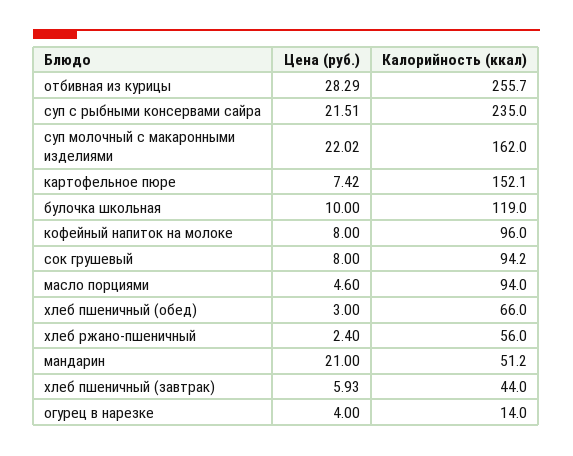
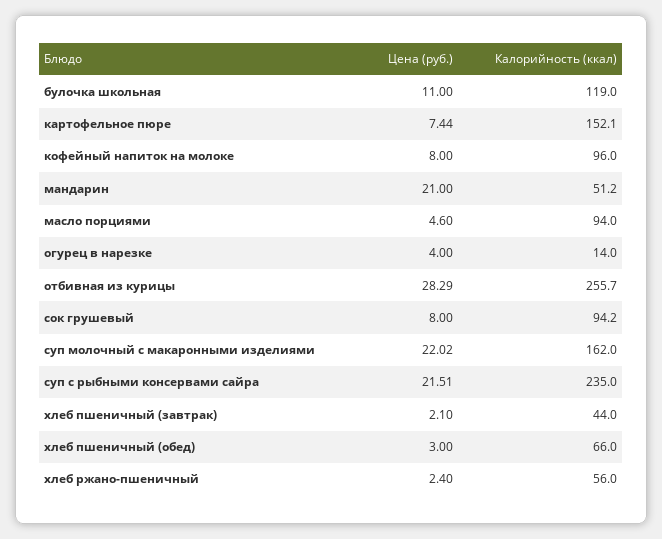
Цена (руб.), картофельное пюре: 7.42 -> 7.44
Цена (руб.), булочка школьная: 10 -> 11
Цена (руб.), хлеб пшеничный (завтрак): 5.93 -> 2.1

